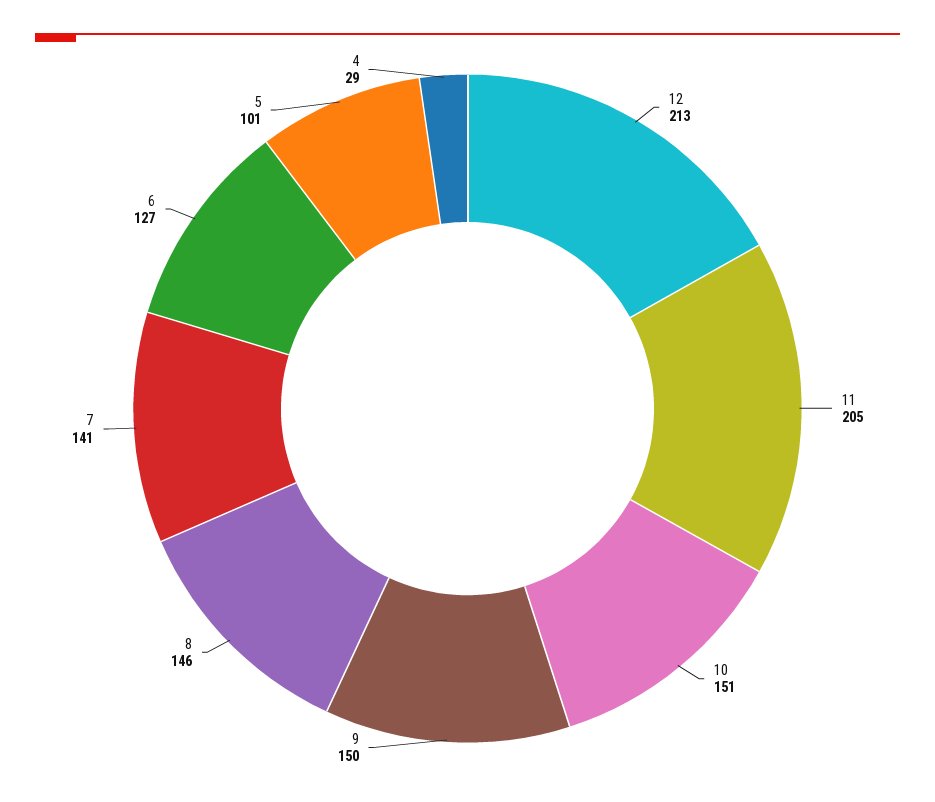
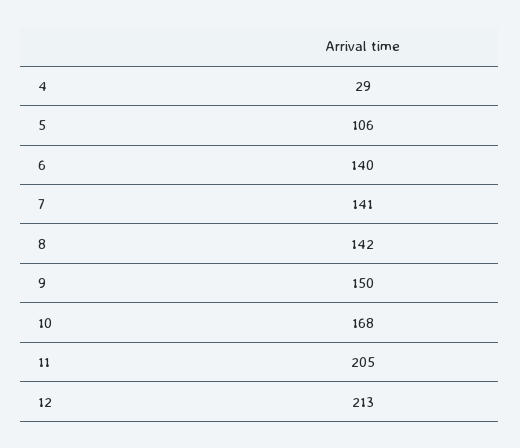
10: 151 -> 168
8: 146 -> 142
6: 127 -> 140
5: 101 -> 106

